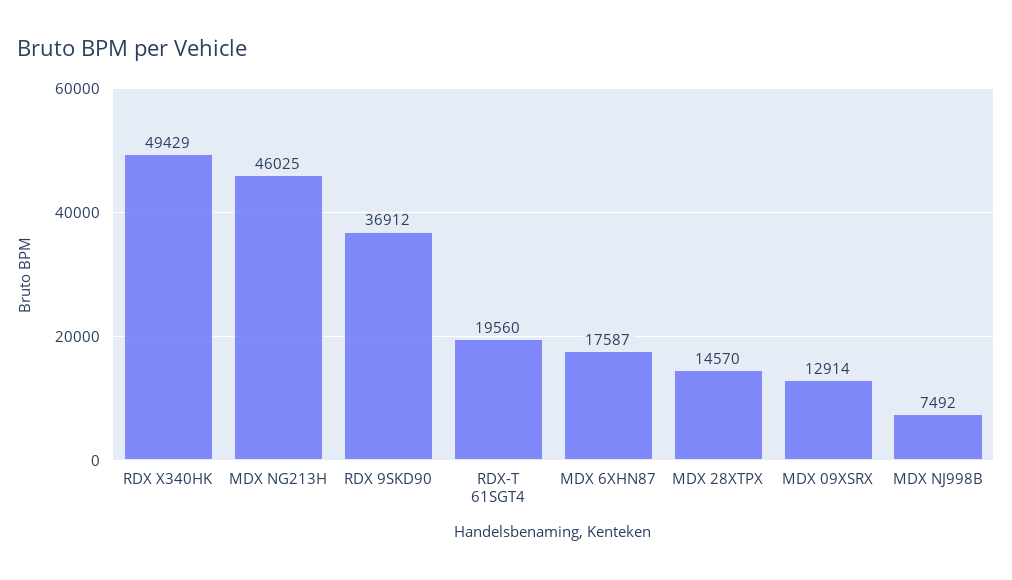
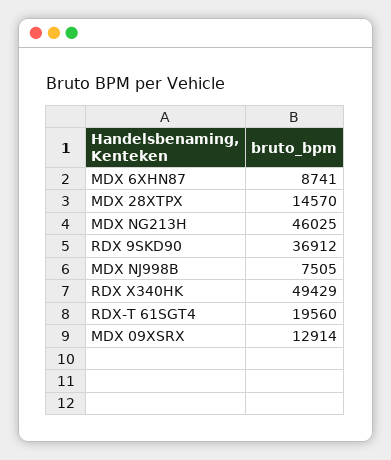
MDX 6XHN87: 17587 -> 8741
MDX NJ998B: 7492 -> 7505

